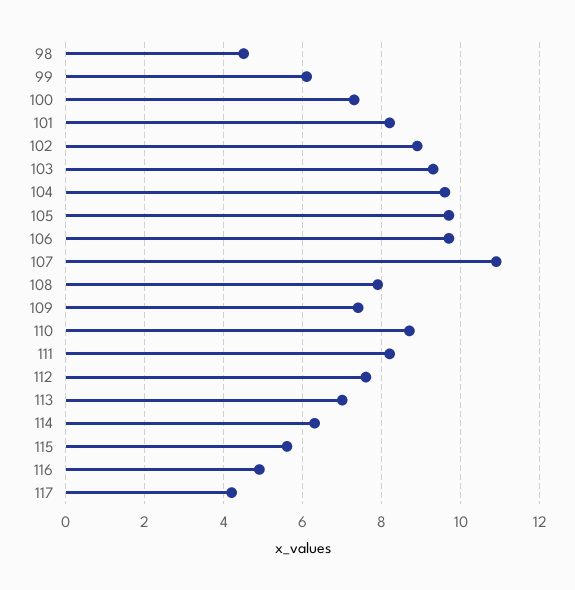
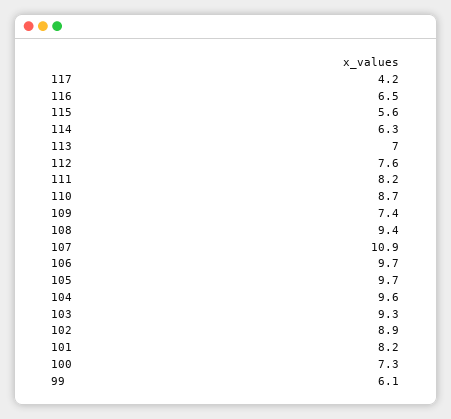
98: 4.5 -> none
108: 8 -> 9.4
116: 5 -> 6.5

